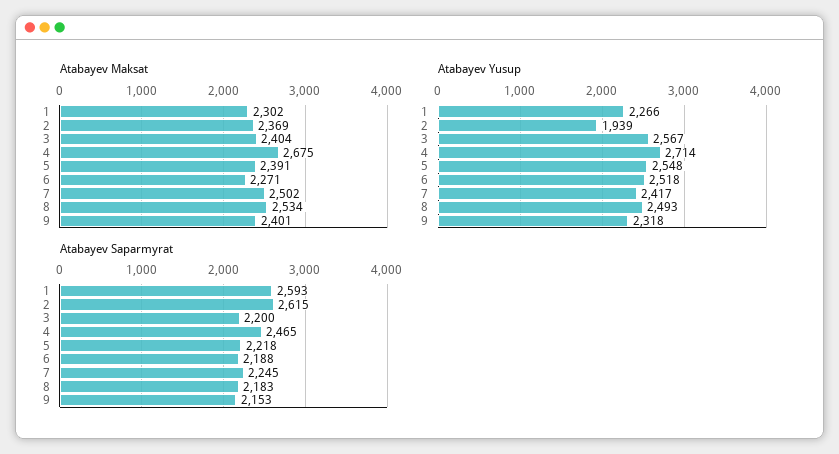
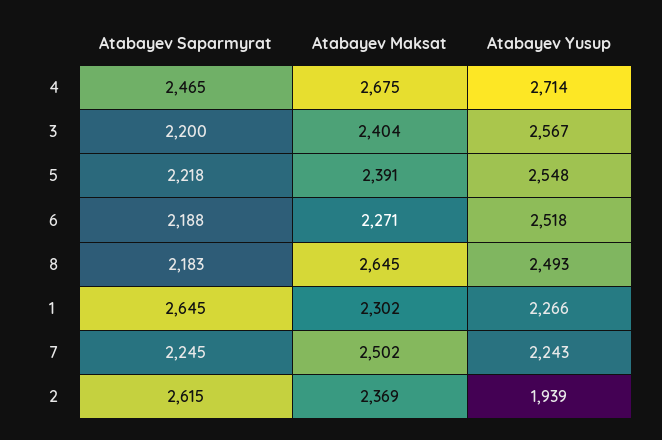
Atabayev Maksat, 8: 2534 -> 2645
Atabayev Maksat, 9: 2401 -> none
Atabayev Yusup, 7: 2417 -> 2243
Atabayev Yusup, 9: 2318 -> none
Atabayev Saparmyrat, 1: 2593 -> 2645
Atabayev Saparmyrat, 9: 2153 -> none

